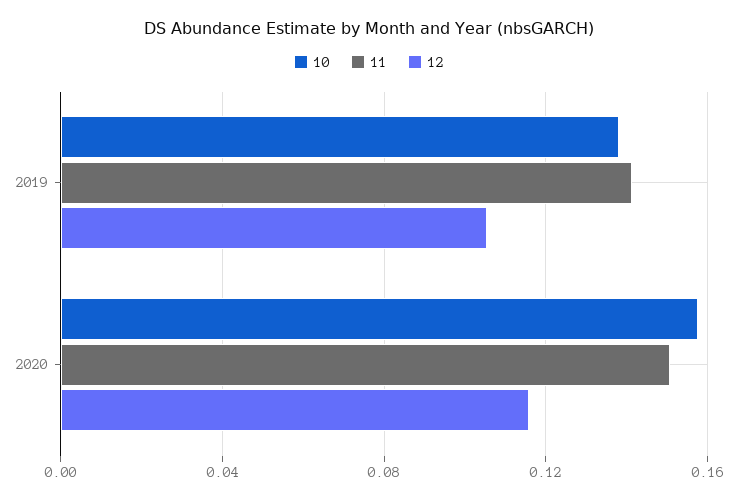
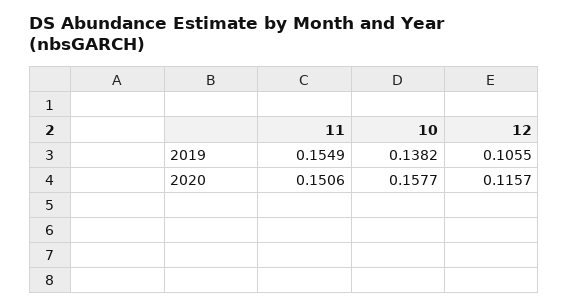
11, 2019: 0.14 -> 0.1549

